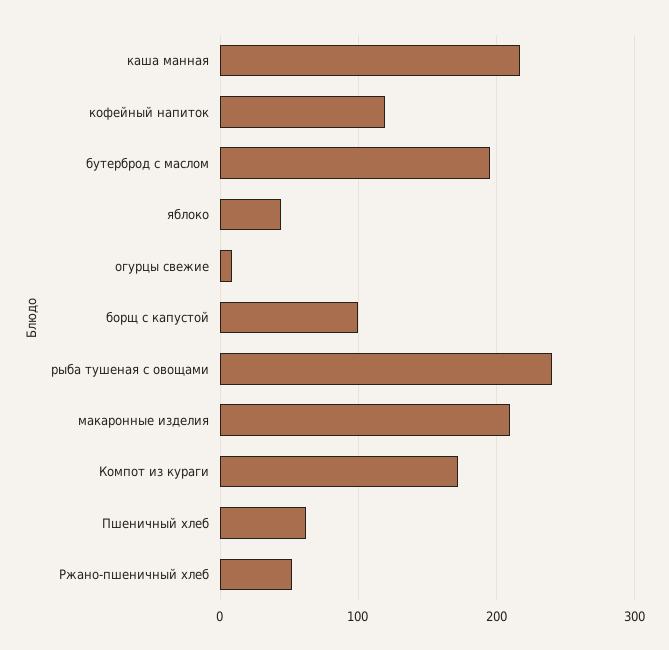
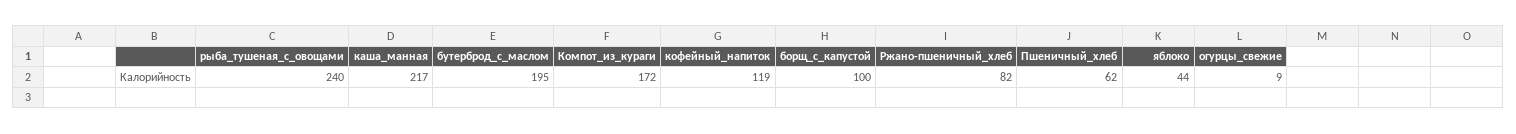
макаронные изделия: 210 -> none
Ржано-пшеничный хлеб: 50 -> 82

